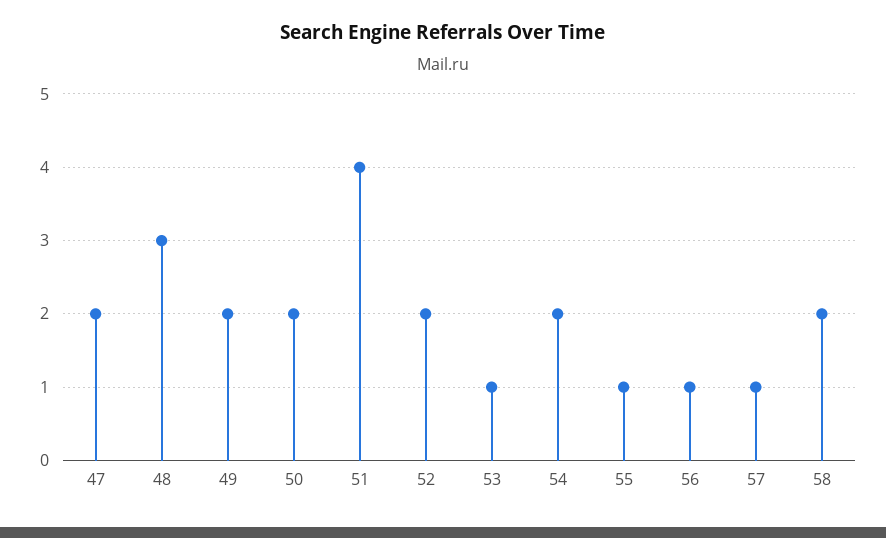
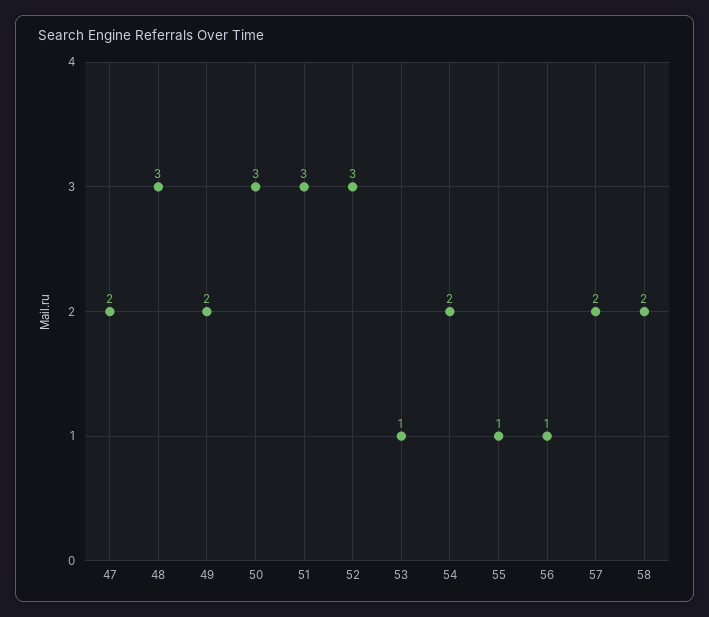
50: 2 -> 3
51: 4 -> 3
52: 2 -> 3
57: 1 -> 2

